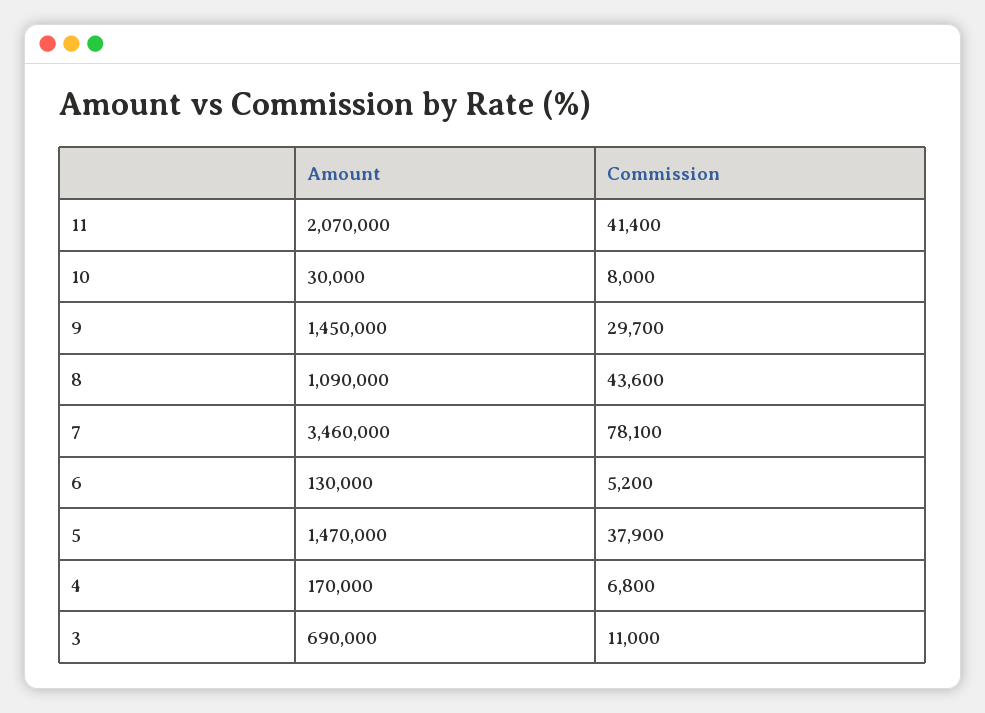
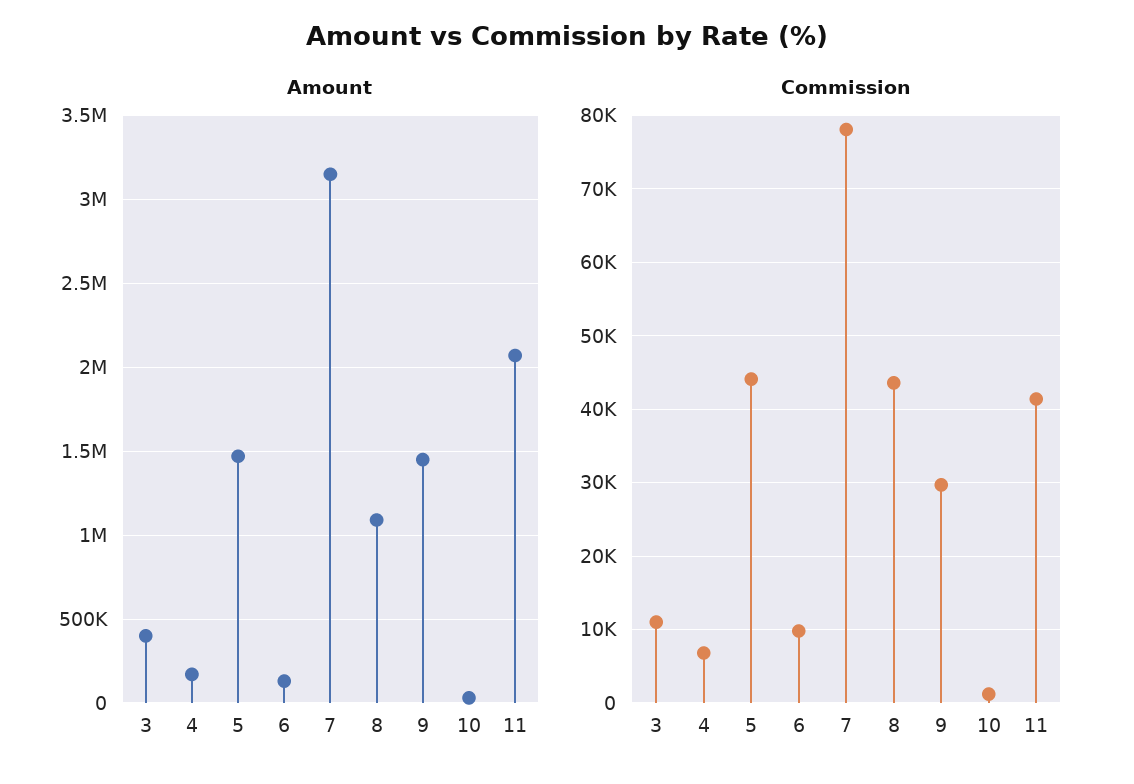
Commission, 10: 8000 -> 1000
Amount, 7: 3460000 -> 3150000
Commission, 6: 5200 -> 10000
Commission, 5: 37900 -> 44000
Amount, 3: 690000 -> 400000

